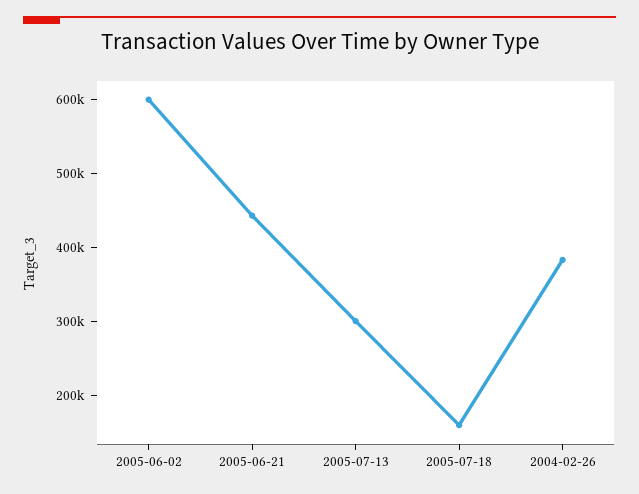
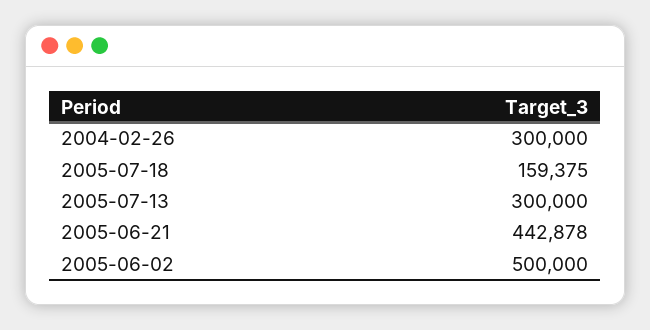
2005-06-02: 600000 -> 500000
2004-02-26: 380000 -> 300000

